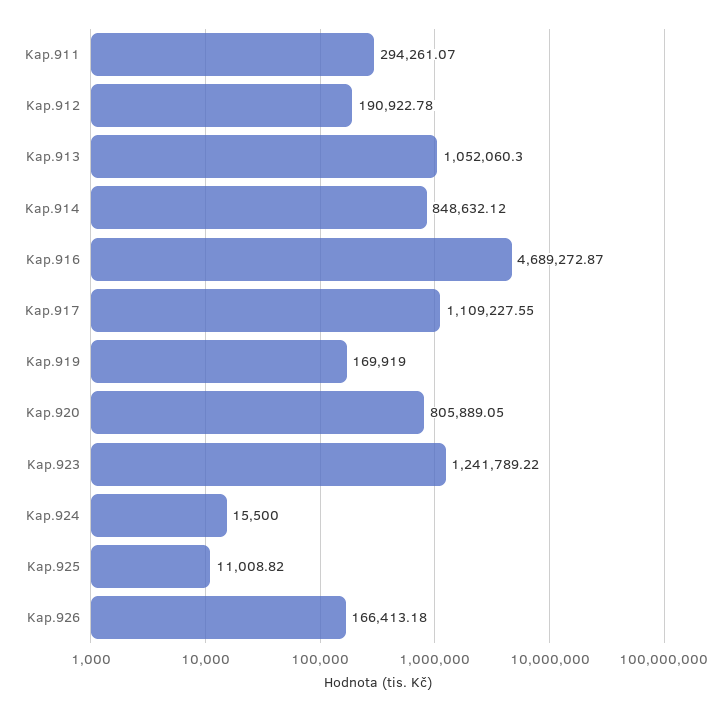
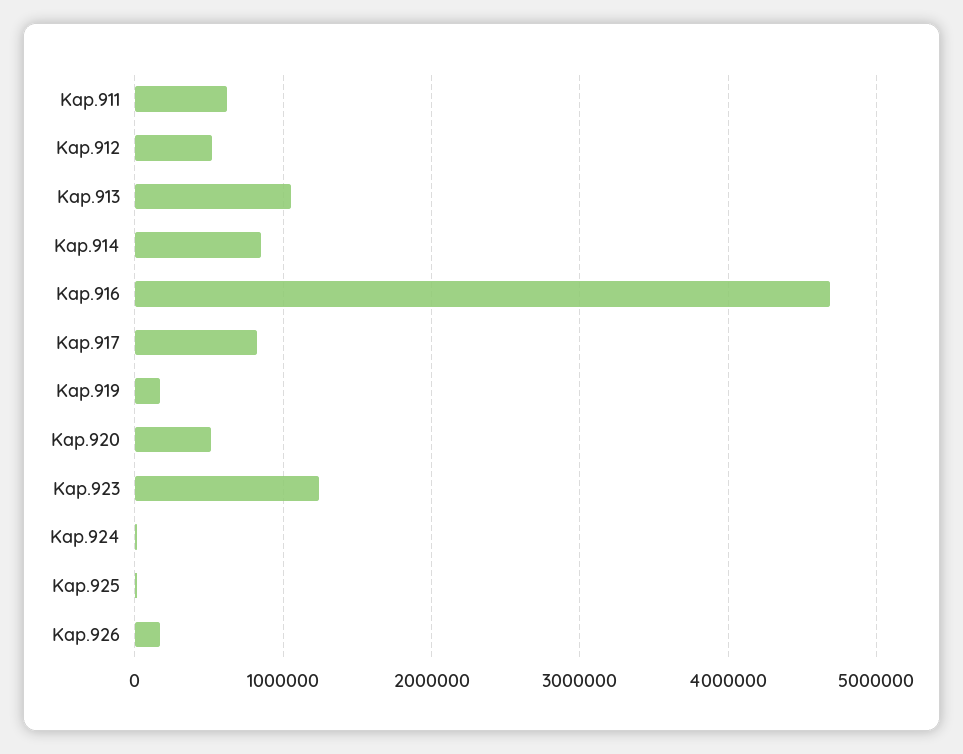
Kap.911: 294261.07 -> 600000
Kap.912: 190922.78 -> 500000
Kap.917: 1109227.55 -> 800000
Kap.920: 805889.05 -> 500000

